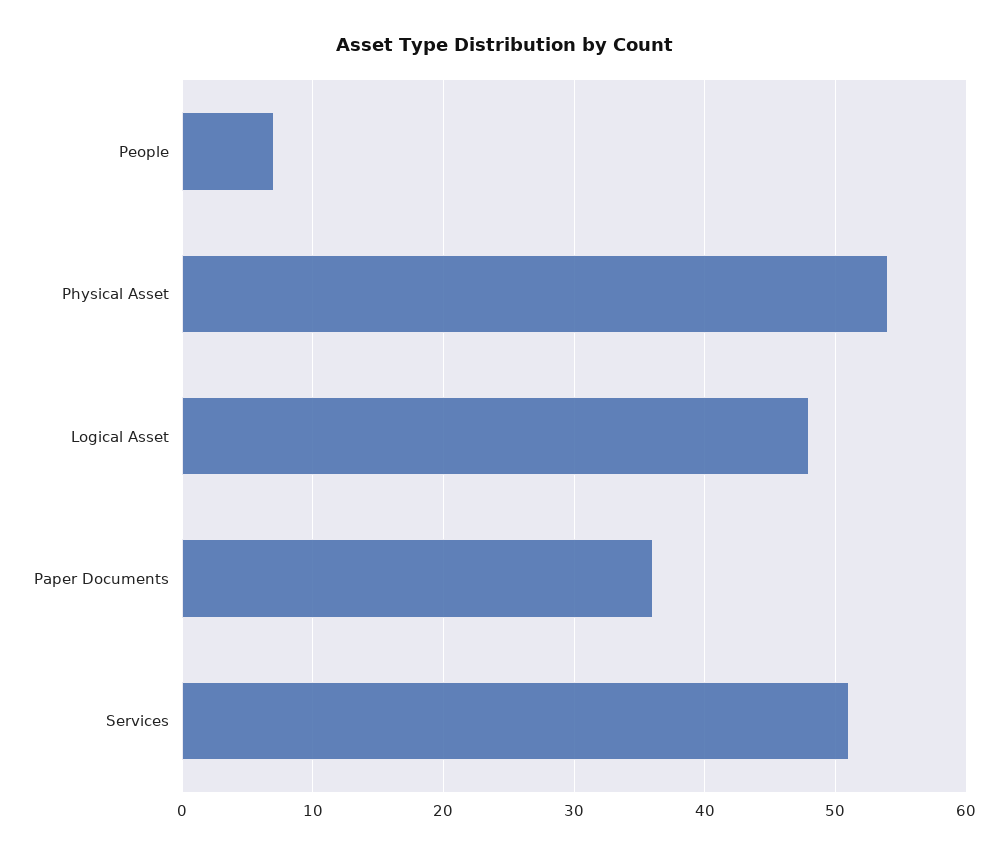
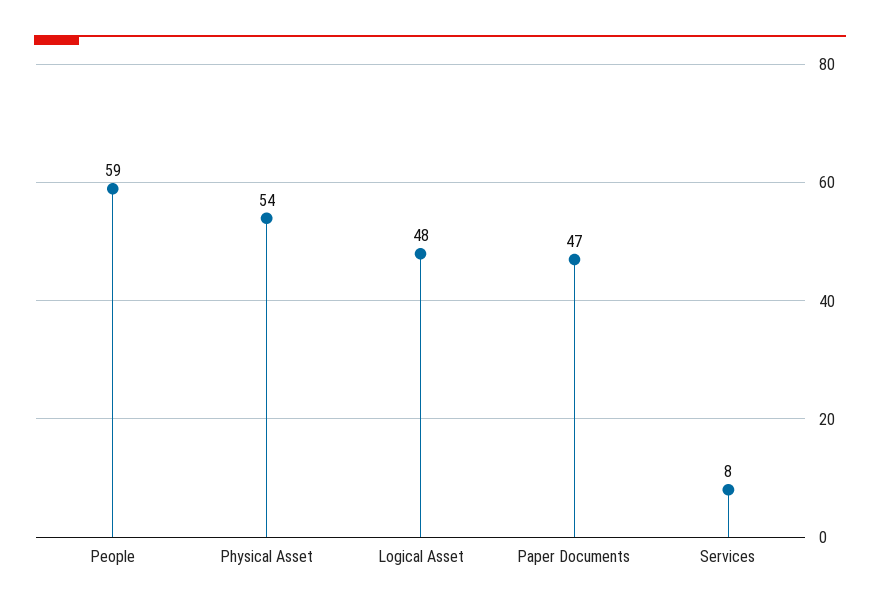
People: 7 -> 59
Paper Documents: 36 -> 47
Services: 51 -> 8

